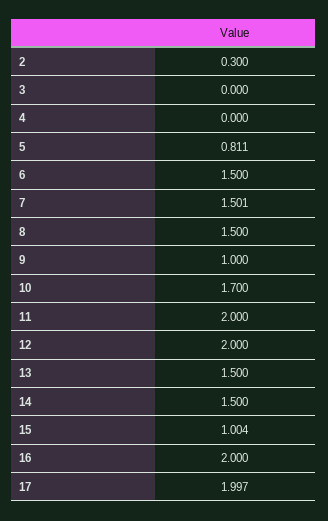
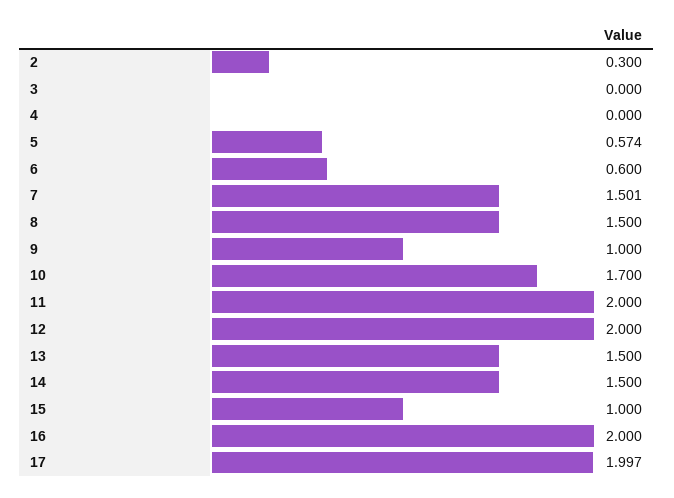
5: 0.811 -> 0.574
6: 1.5 -> 0.6
15: 1.004 -> 1

